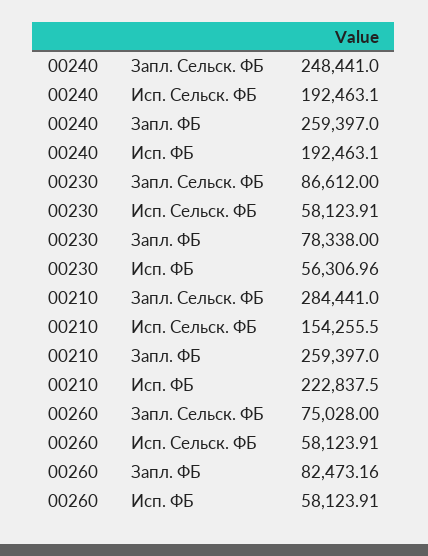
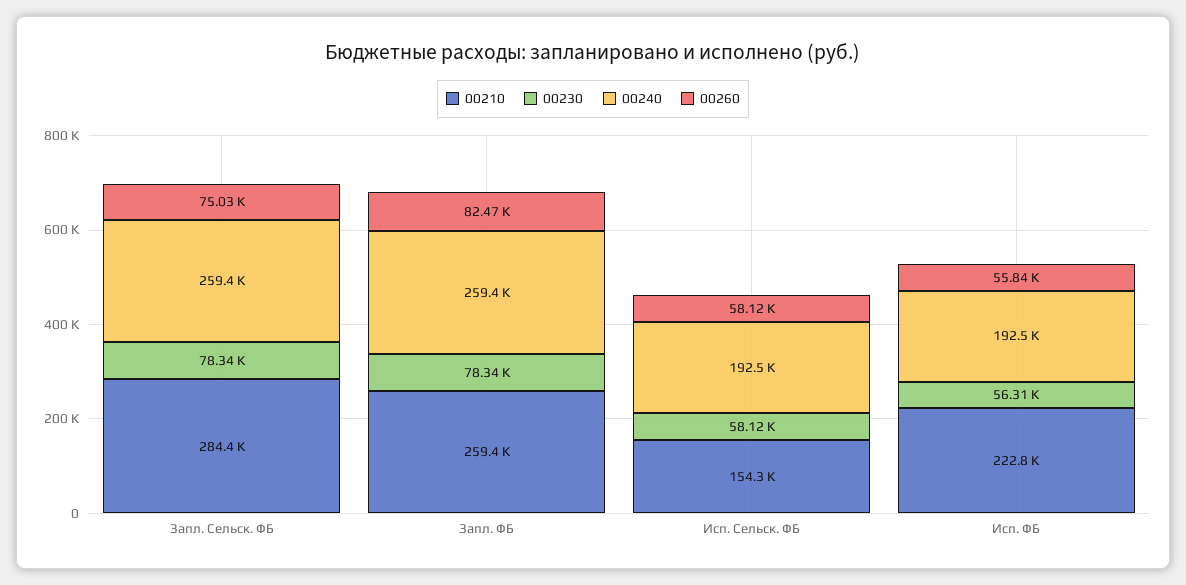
00240, Запл. Сельск. ФБ: 248441 -> 259400
00230, Запл. Сельск. ФБ: 86612 -> 78340
00260, Исп. ФБ: 58123.91 -> 55840

